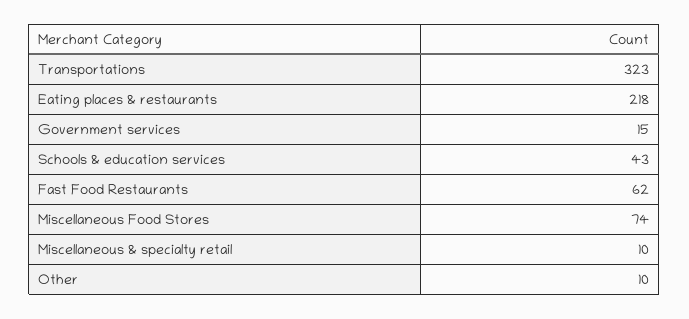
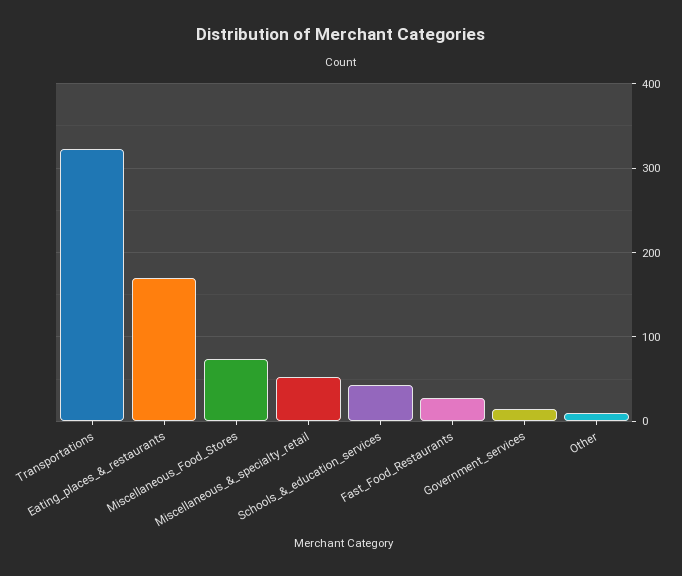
Eating places & restaurants: 218 -> 170
Fast Food Restaurants: 62 -> 30
Miscellaneous & specialty retail: 10 -> 50

